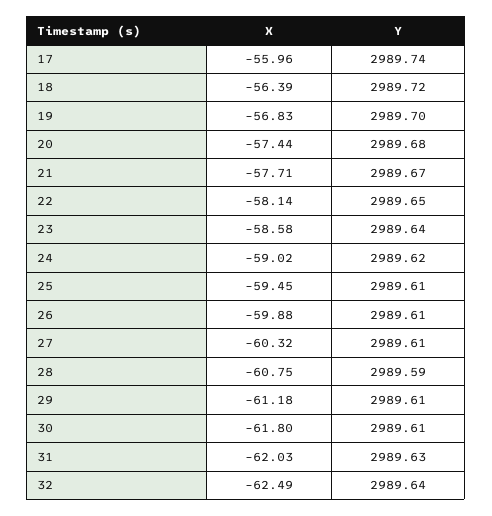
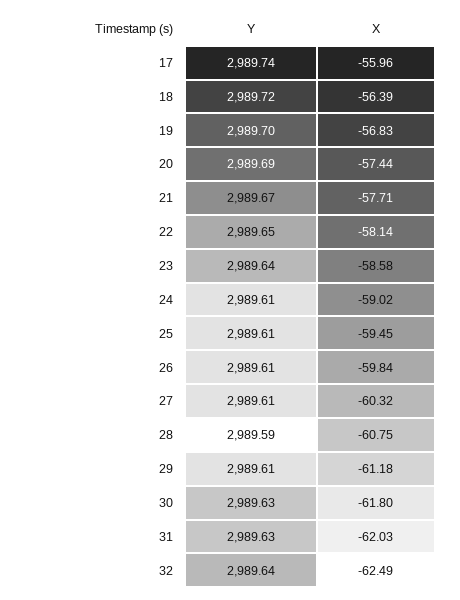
Y, 20: 2989.68 -> 2989.69
Y, 24: 2989.62 -> 2989.61
X, 26: -59.88 -> -59.84
Y, 30: 2989.61 -> 2989.63

